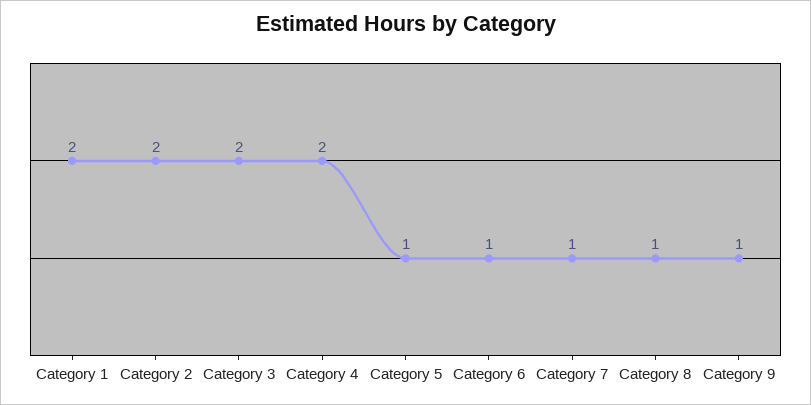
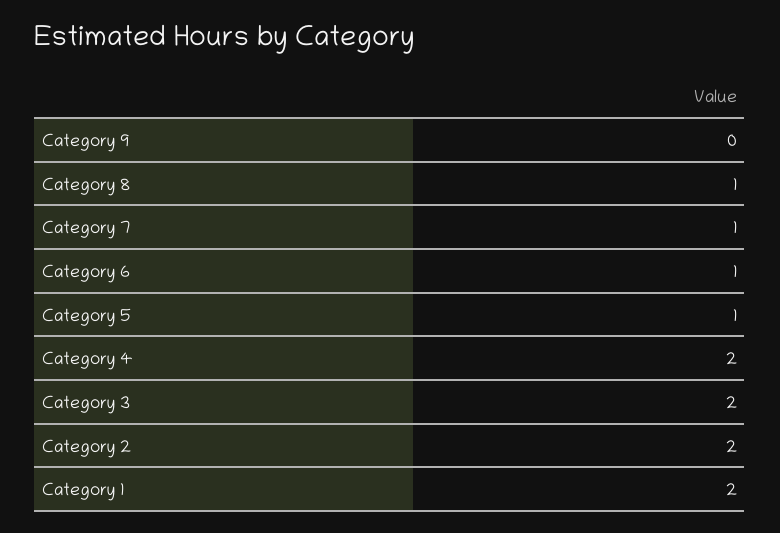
Category 9: 1 -> 0

